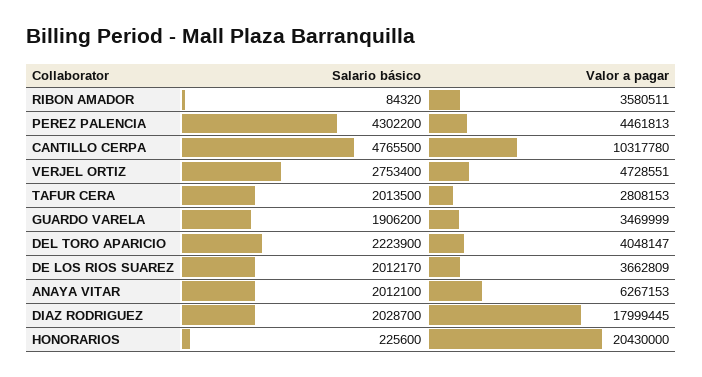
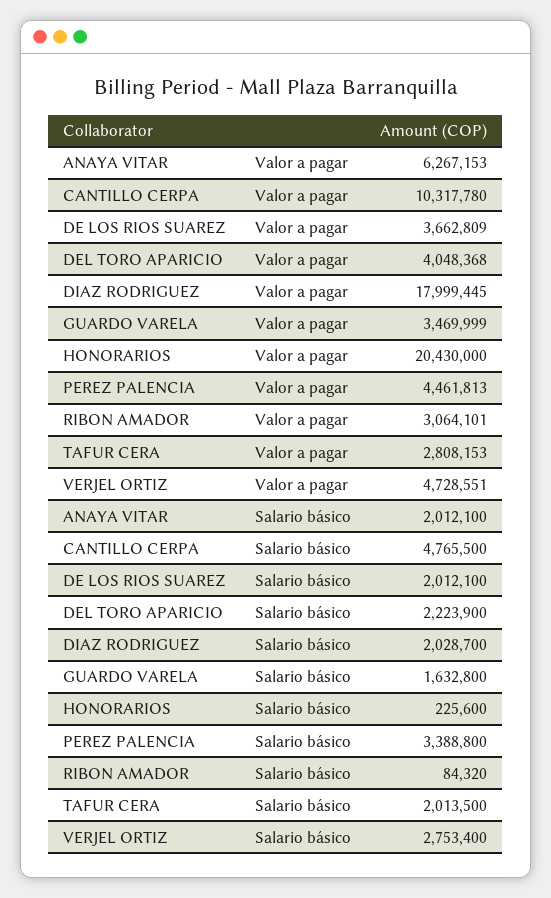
Valor a pagar, RIBON AMADOR: 3580511 -> 3064101
Salario básico, PEREZ PALENCIA: 4302200 -> 3388800
Salario básico, GUARDO VARELA: 1906200 -> 1632800
Valor a pagar, DEL TORO APARICIO: 4048147 -> 4048368
Salario básico, DE LOS RIOS SUAREZ: 2012170 -> 2012100

